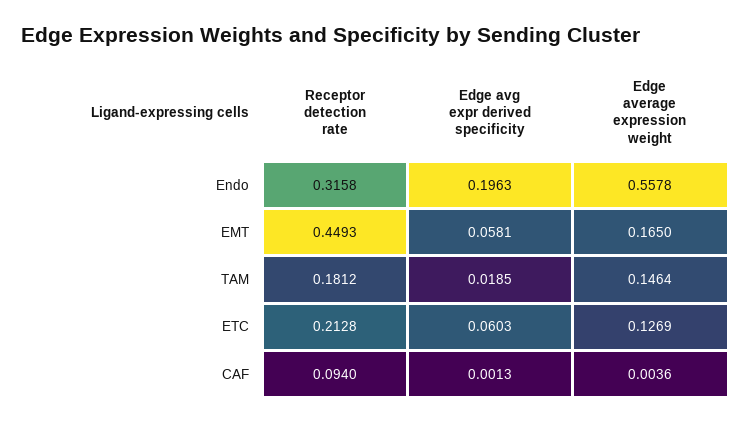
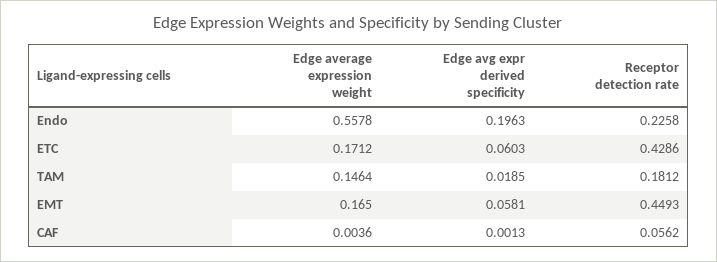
Receptor detection rate, Endo: 0.3158 -> 0.2258
Receptor detection rate, ETC: 0.2128 -> 0.4286
Edge average expression weight, ETC: 0.1269 -> 0.1712
Receptor detection rate, CAF: 0.094 -> 0.0562

